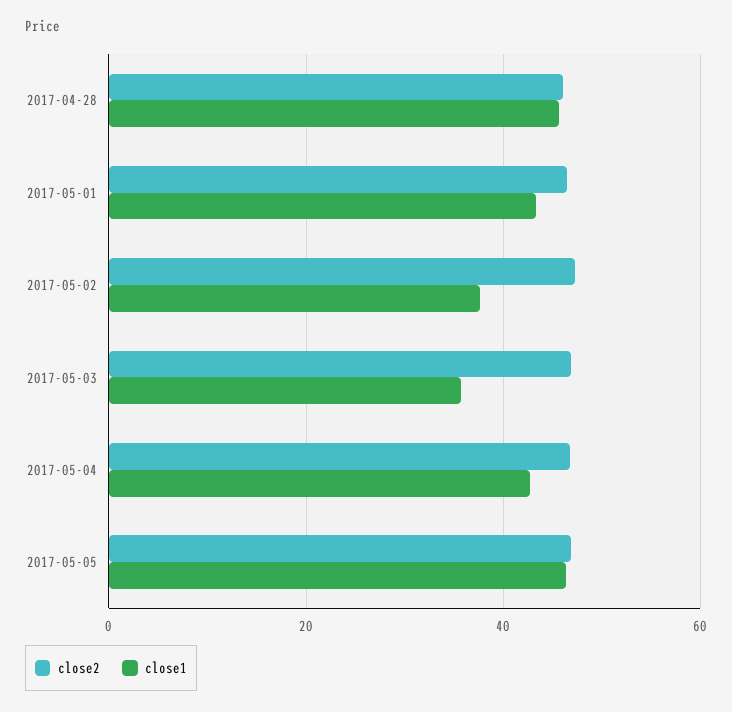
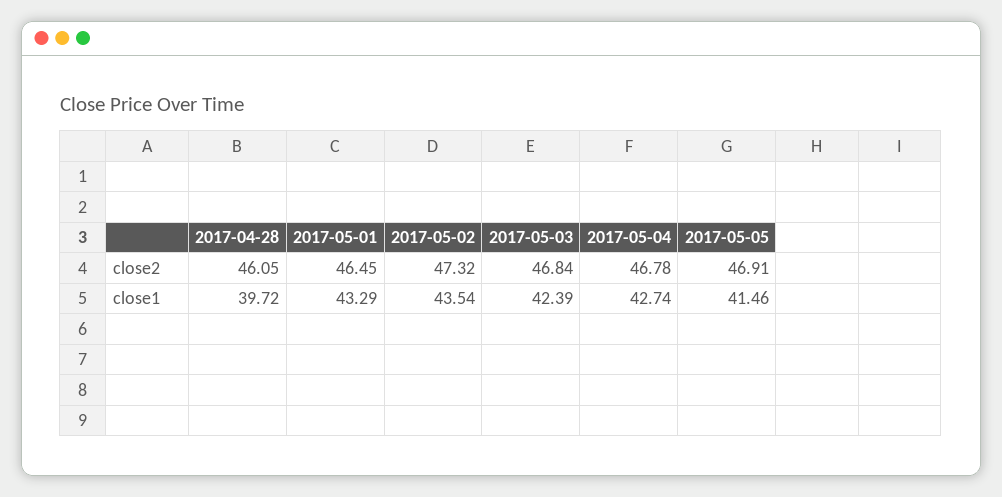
close1, 2017-04-28: 46 -> 39.72
close1, 2017-05-02: 38 -> 43.54
close1, 2017-05-03: 36 -> 42.39
close1, 2017-05-05: 46 -> 41.46

